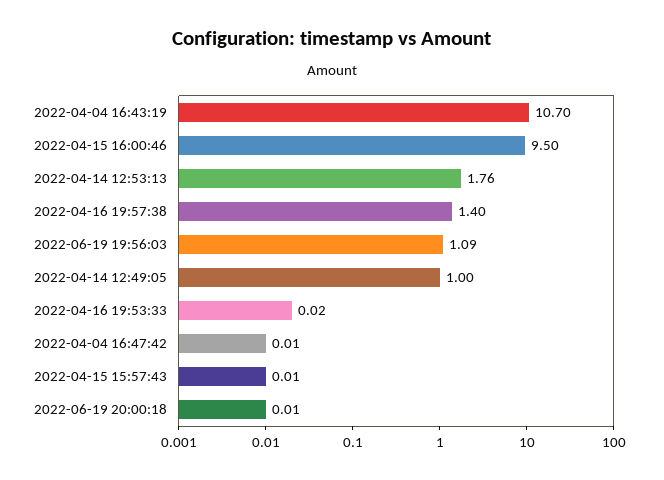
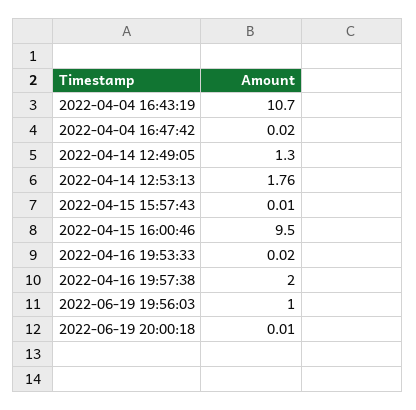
2022-04-16 19:57:38: 1.4 -> 2
2022-06-19 19:56:03: 1.09 -> 1
2022-04-14 12:49:05: 1 -> 1.3
2022-04-04 16:47:42: 0.01 -> 0.02

